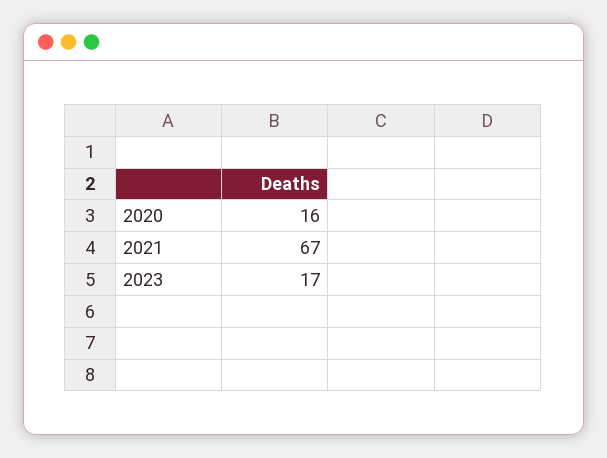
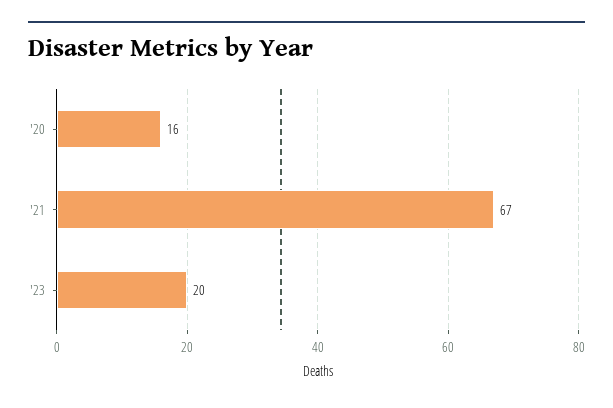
2023: 17 -> 20

